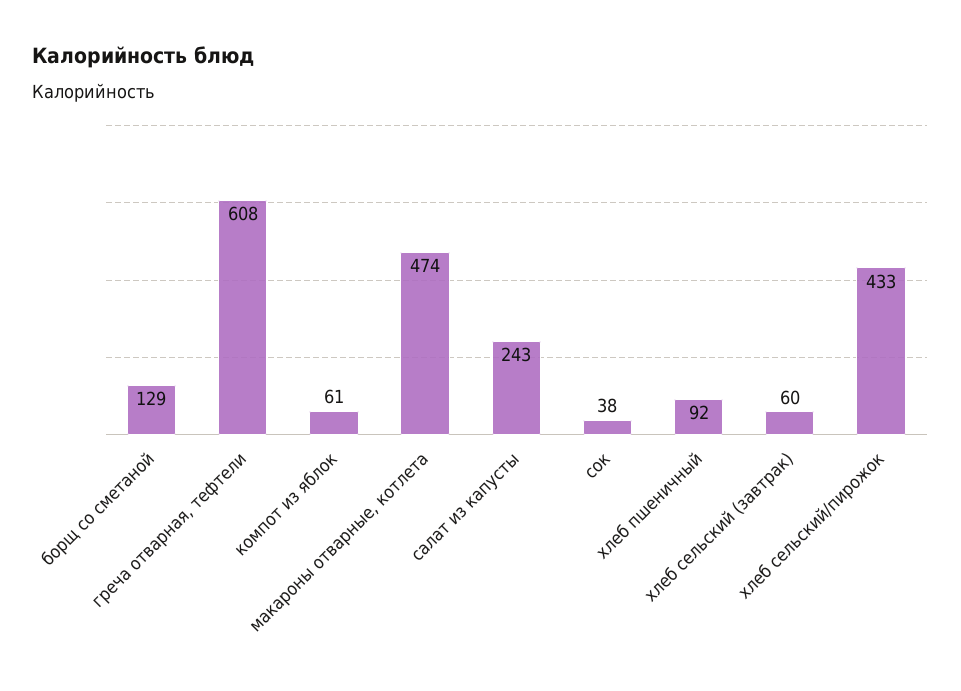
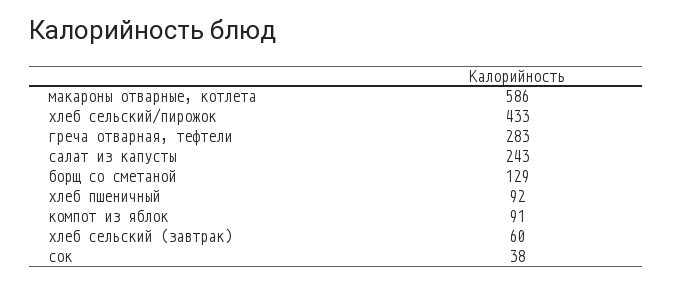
греча отварная, тефтели: 608 -> 283
компот из яблок: 61 -> 91
макароны отварные, котлета: 474 -> 586

